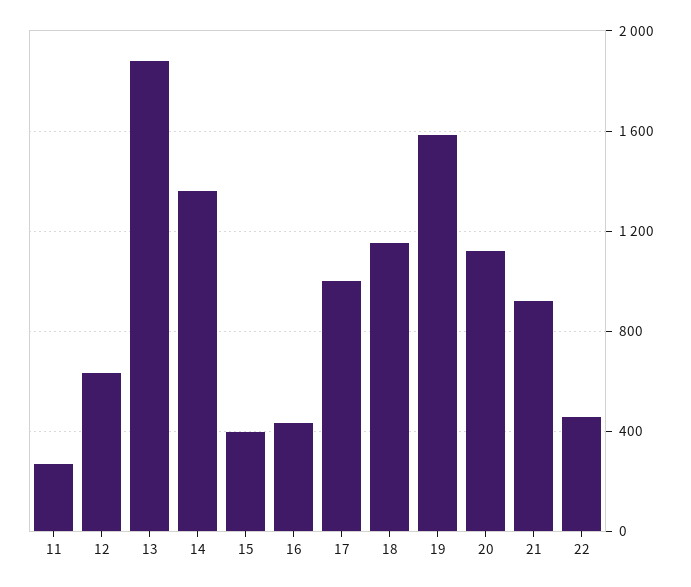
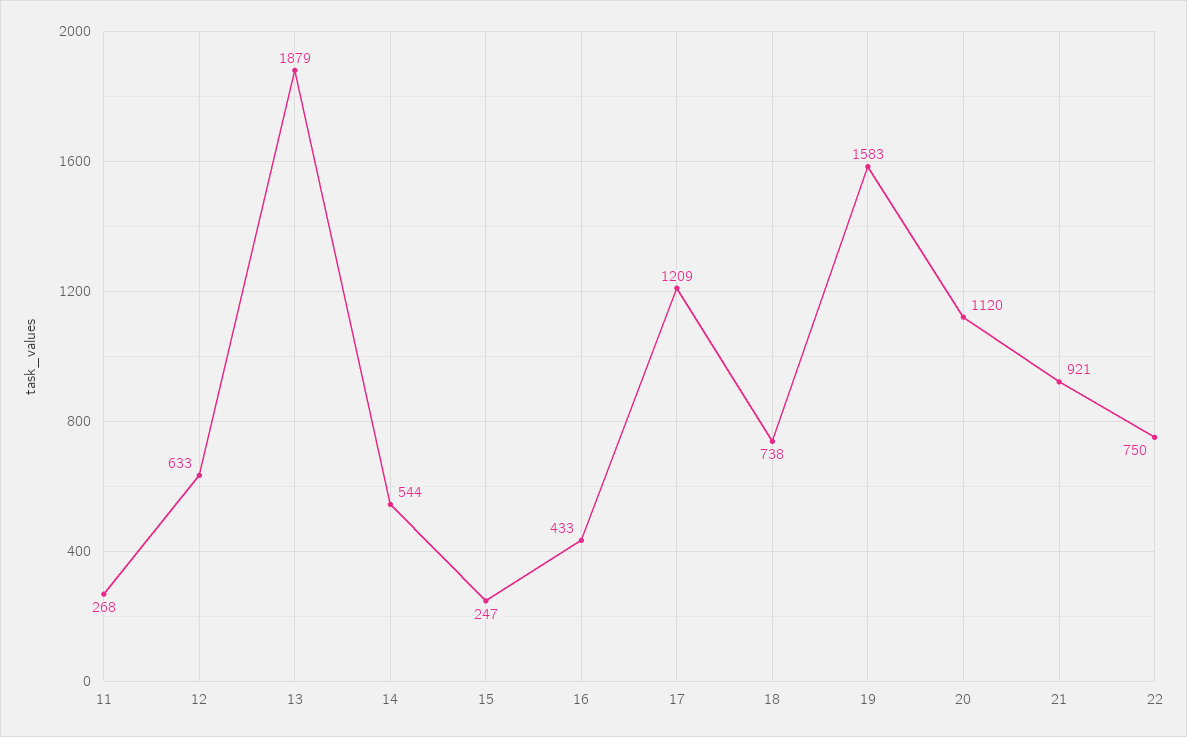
14: 1350 -> 544
15: 400 -> 247
17: 1000 -> 1209
18: 1150 -> 738
22: 450 -> 750

